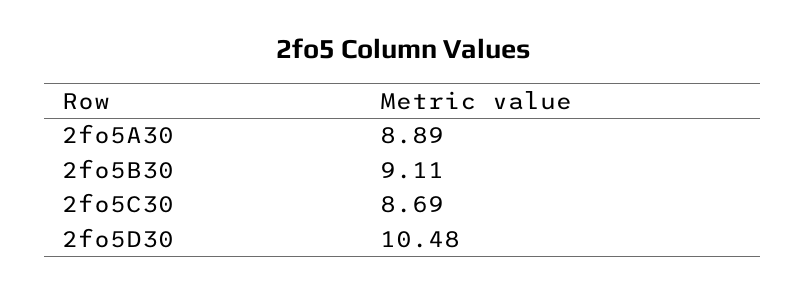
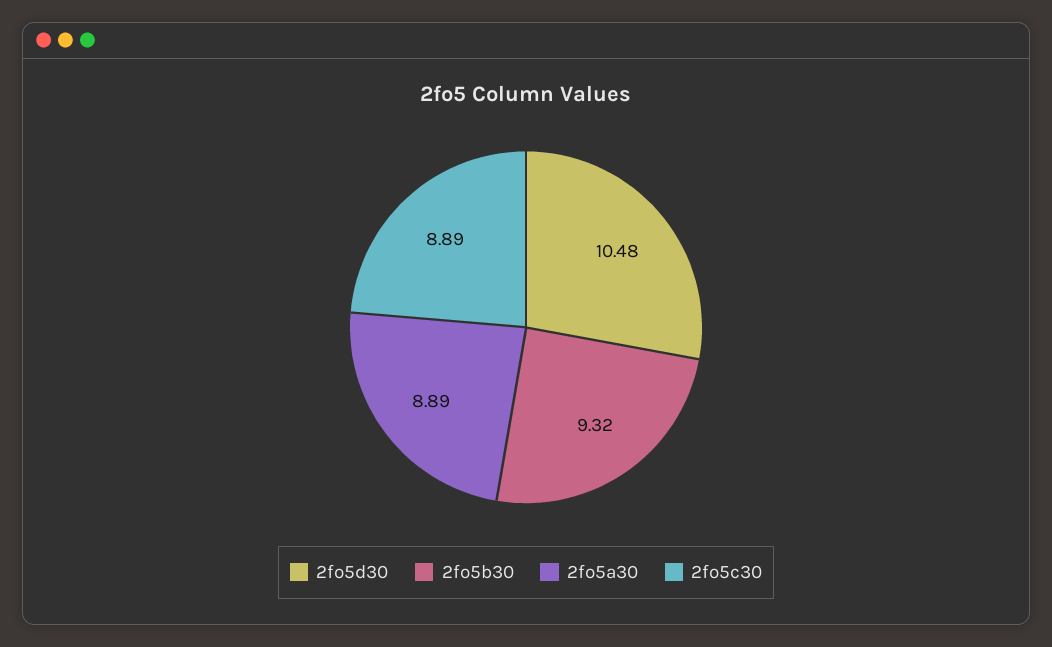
2fo5B30: 9.11 -> 9.32
2fo5C30: 8.69 -> 8.89

